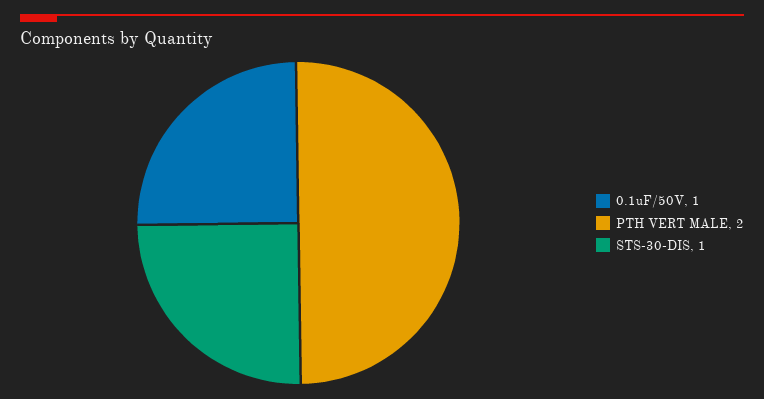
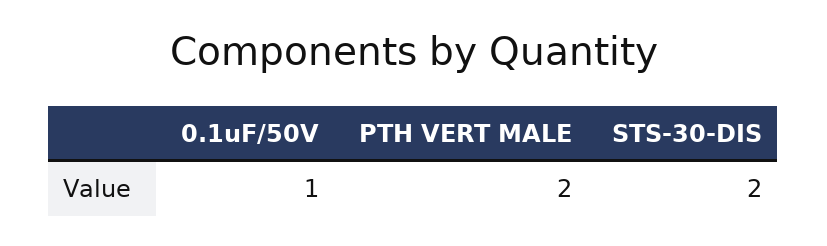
STS-30-DIS: 1 -> 2

